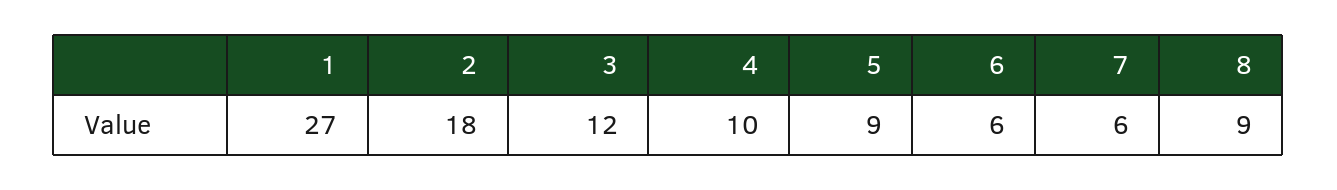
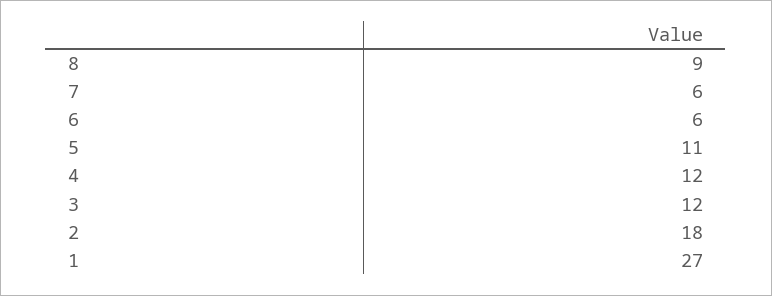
4: 10 -> 12
5: 9 -> 11

